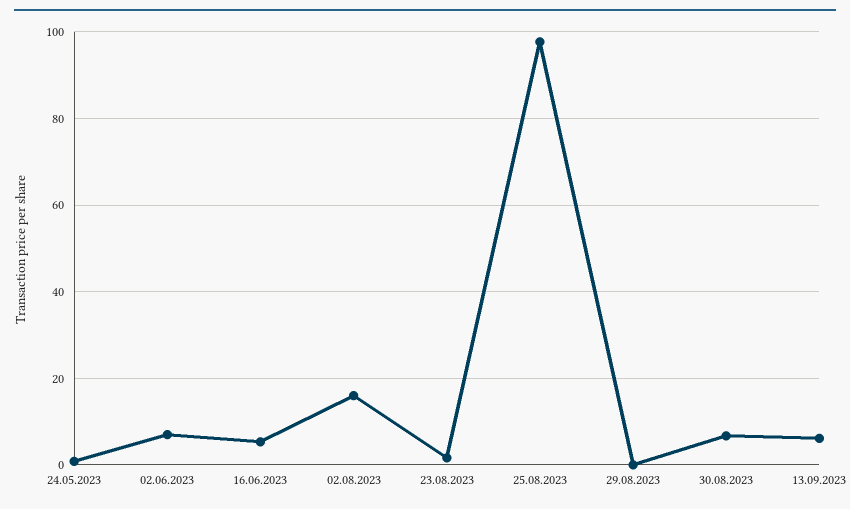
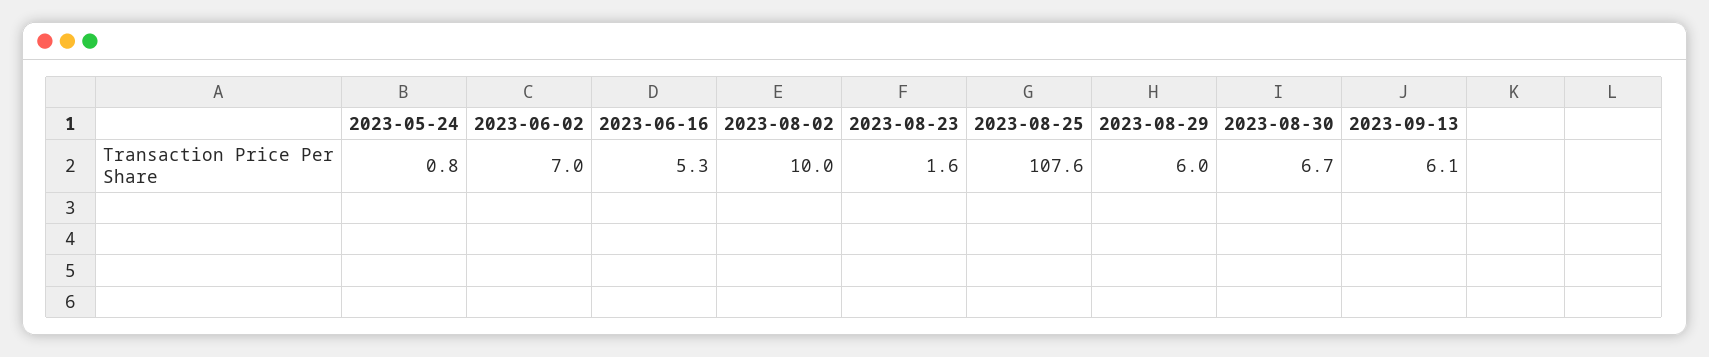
02.08.2023: 16 -> 10
25.08.2023: 98 -> 107.6
29.08.2023: 0 -> 6

